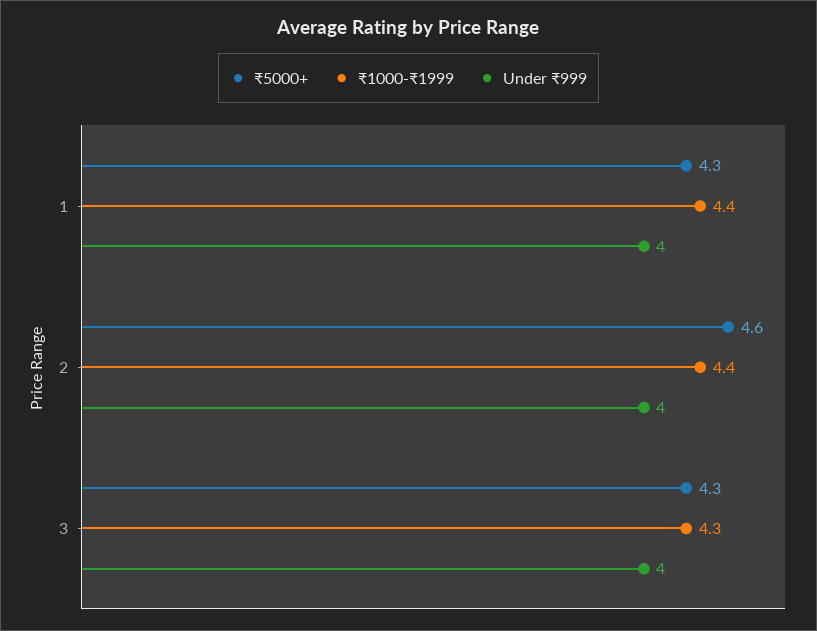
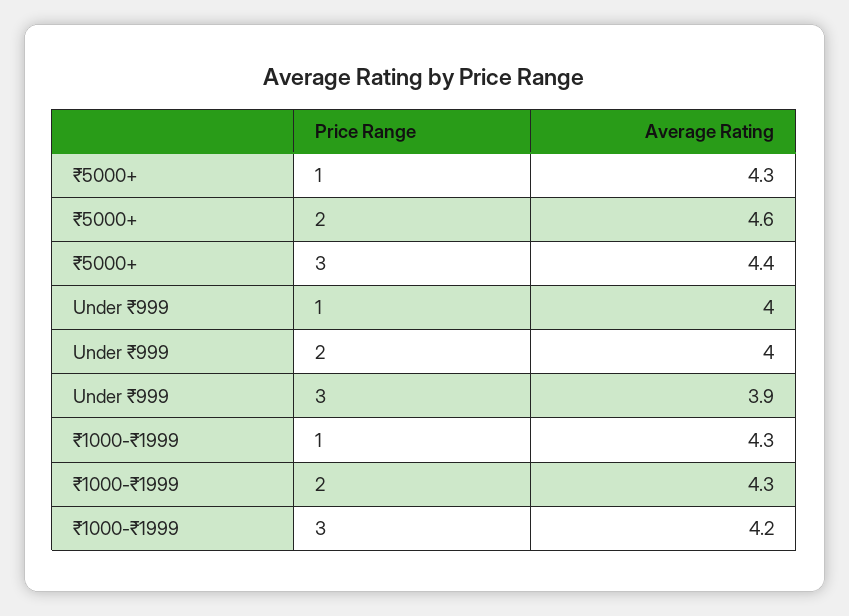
₹1000-₹1999, 1: 4.4 -> 4.3
₹1000-₹1999, 2: 4.4 -> 4.3
₹5000+, 3: 4.3 -> 4.4
₹1000-₹1999, 3: 4.3 -> 4.2
Under ₹999, 3: 4 -> 3.9

